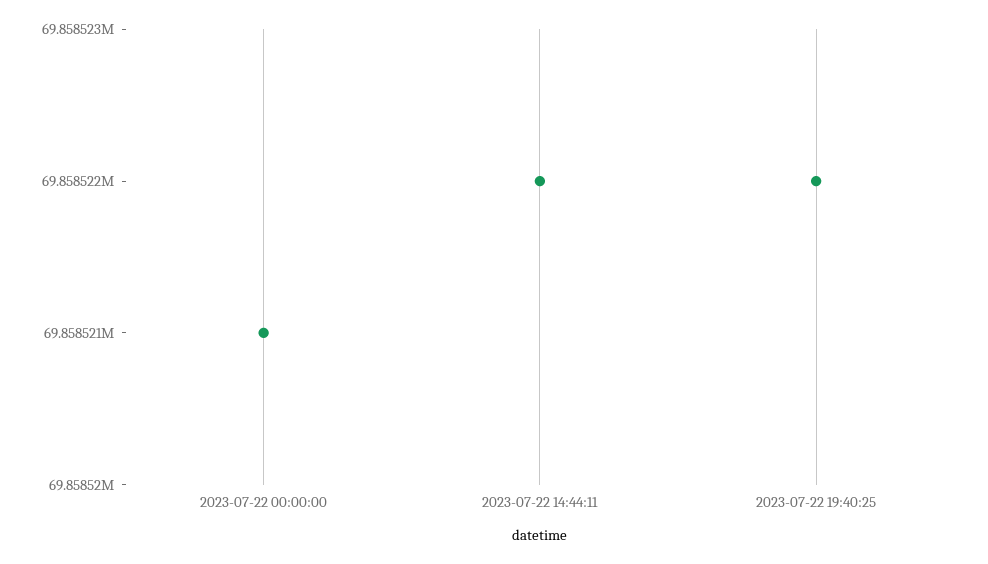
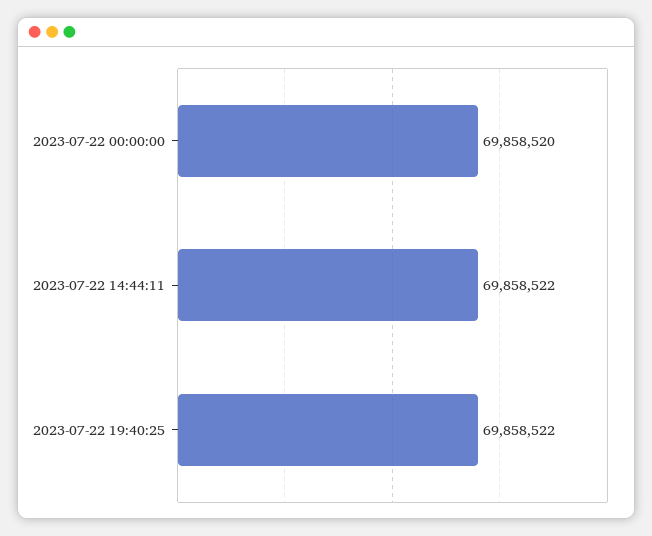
2023-07-22 00:00:00: 69858521 -> 69858520

